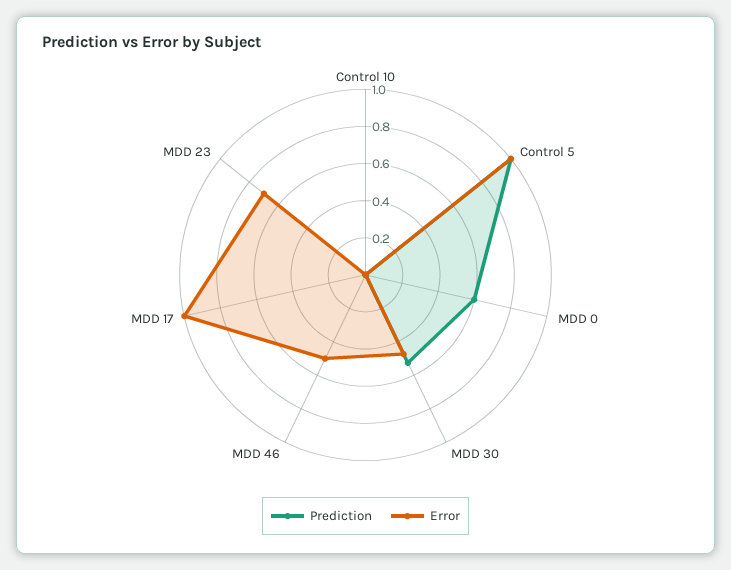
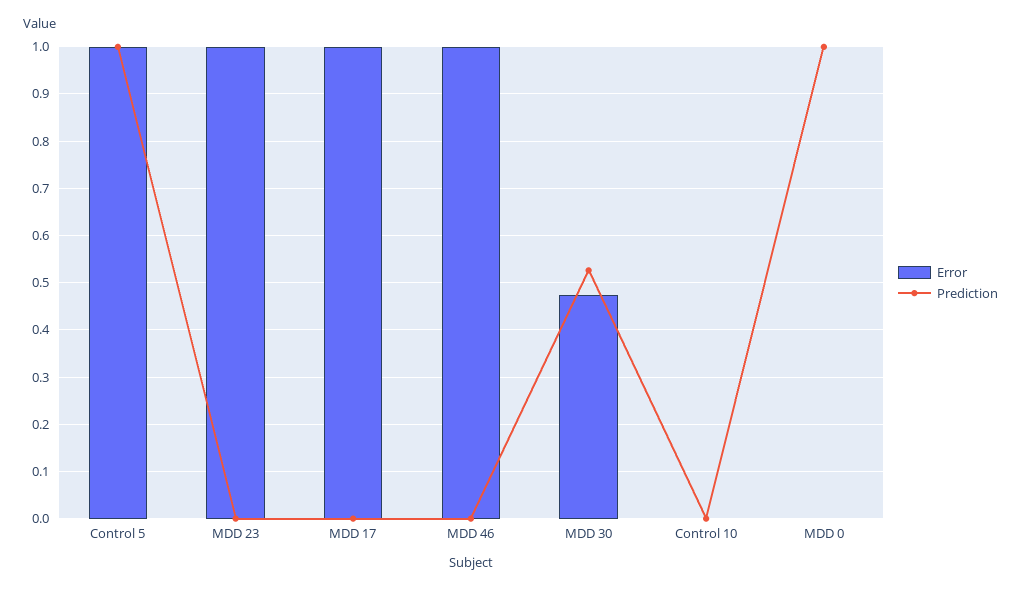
Prediction, MDD 0: 0.6 -> 1
Error, MDD 46: 0.5 -> 1
Error, MDD 23: 0.7 -> 1

